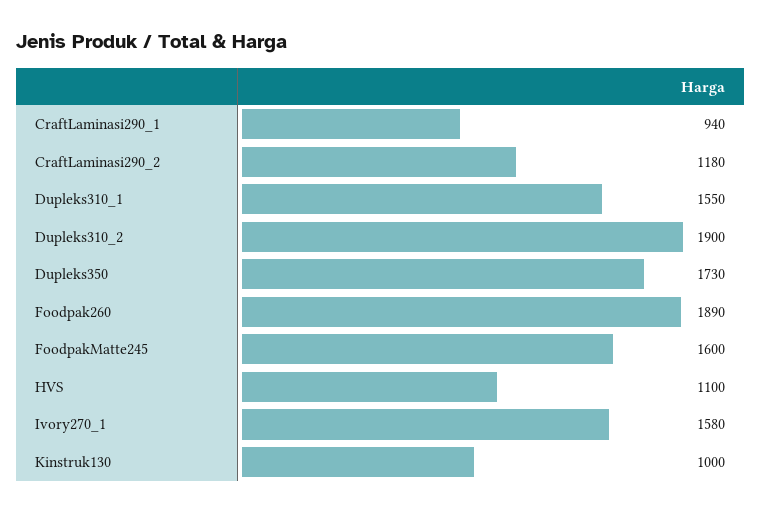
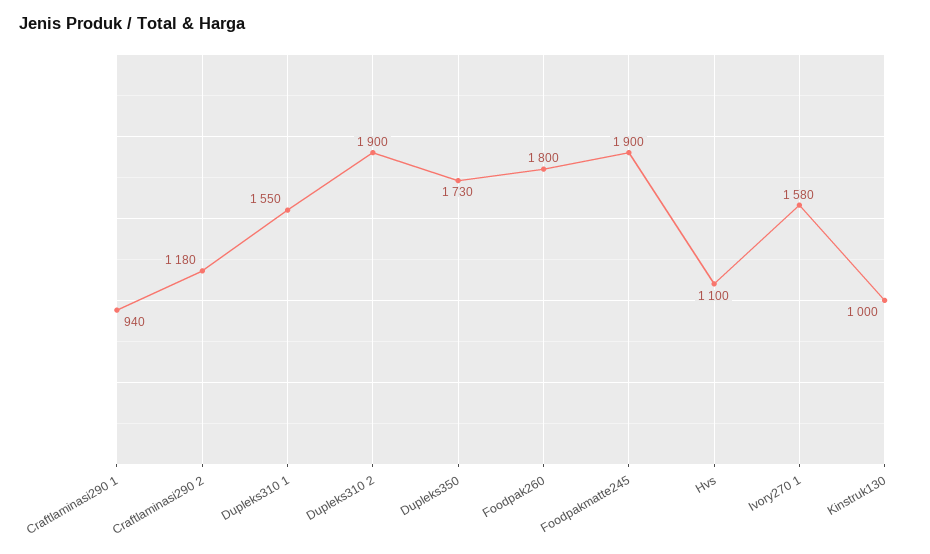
Foodpak260: 1890 -> 1800
FoodpakMatte245: 1600 -> 1900

